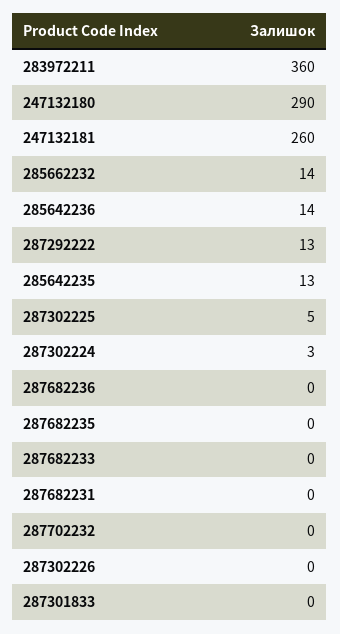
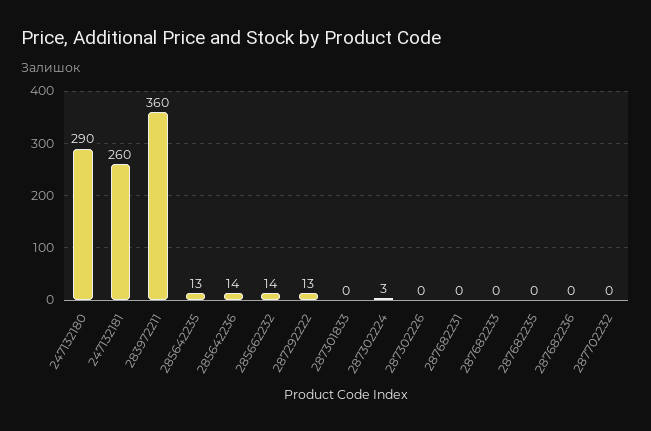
287302225: 5 -> none

